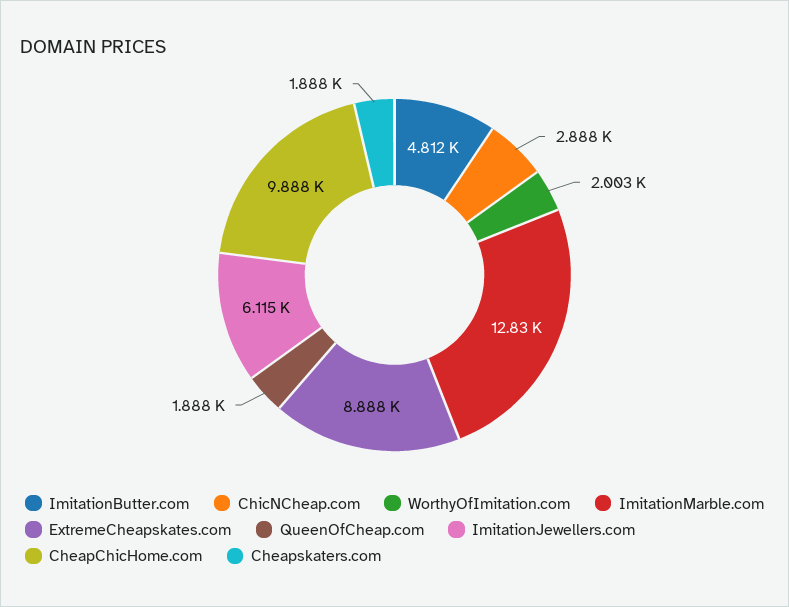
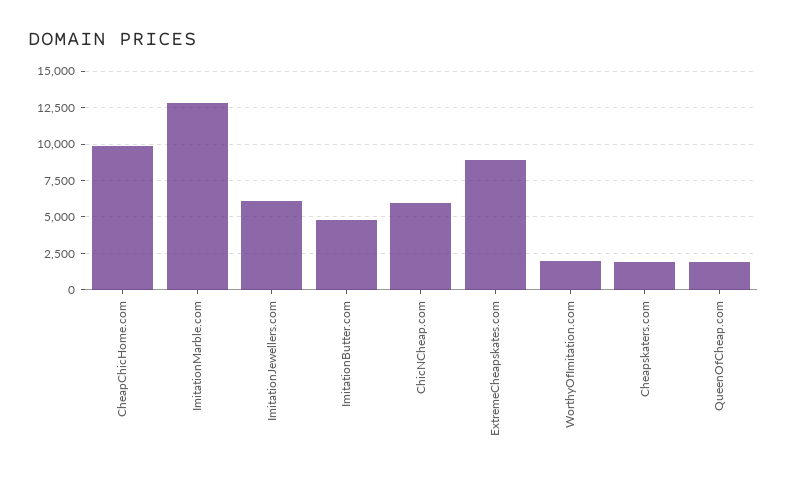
ChicNCheap.com: 2888 -> 6000

